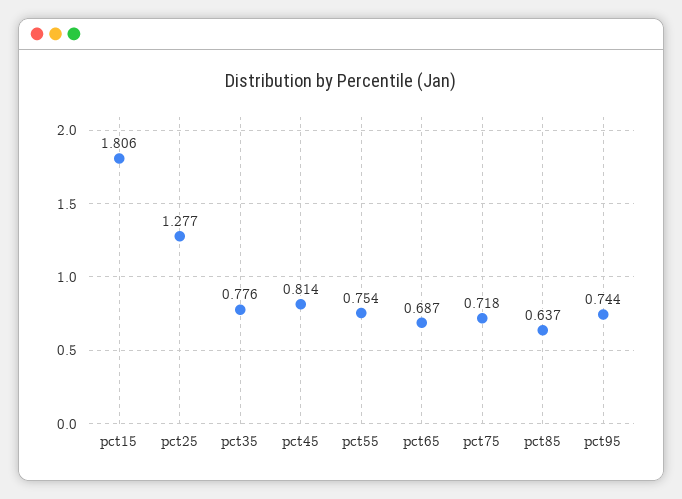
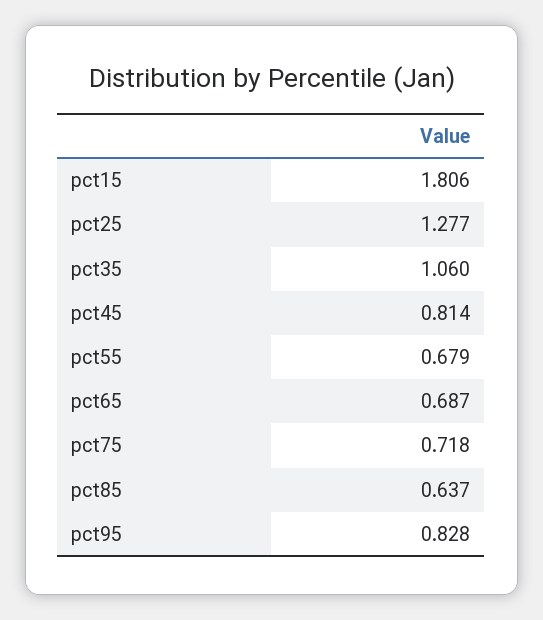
pct35: 0.776 -> 1.06
pct55: 0.754 -> 0.679
pct95: 0.744 -> 0.828

